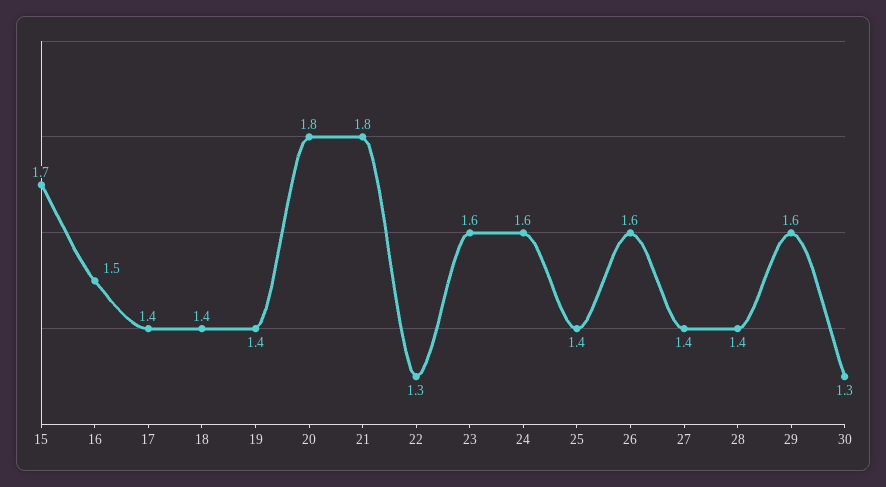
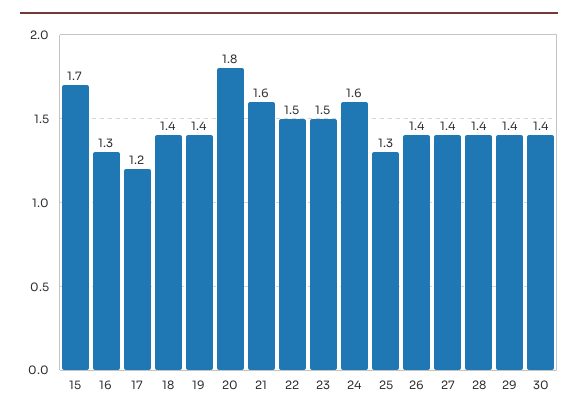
16: 1.5 -> 1.3
17: 1.4 -> 1.2
21: 1.8 -> 1.6
22: 1.3 -> 1.5
23: 1.6 -> 1.5
25: 1.4 -> 1.3
26: 1.6 -> 1.4
29: 1.6 -> 1.4
30: 1.3 -> 1.4

